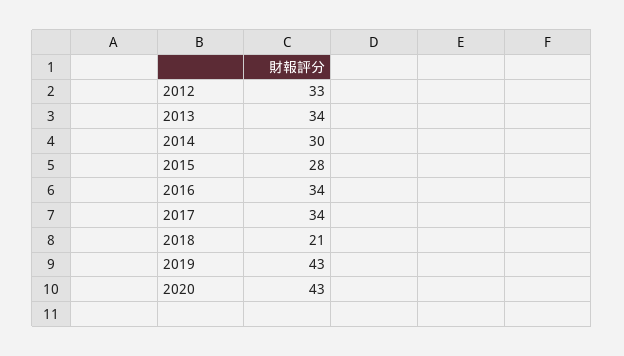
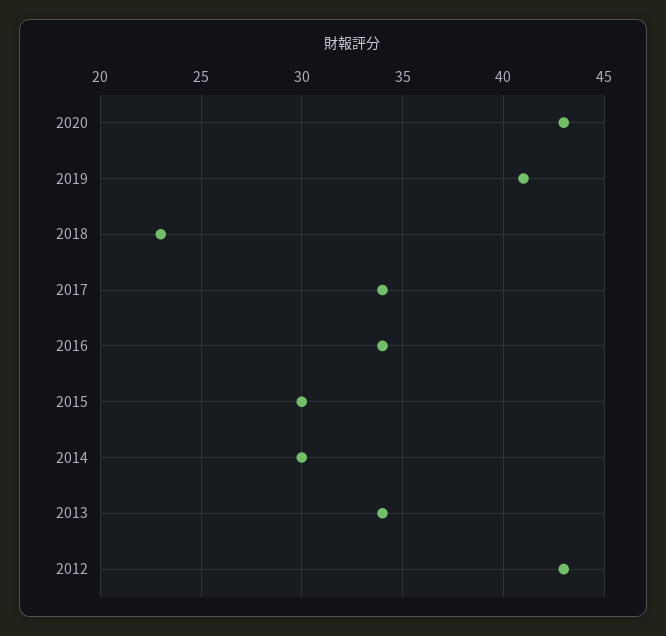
2012: 33 -> 43
2015: 28 -> 30
2018: 21 -> 23
2019: 43 -> 41

